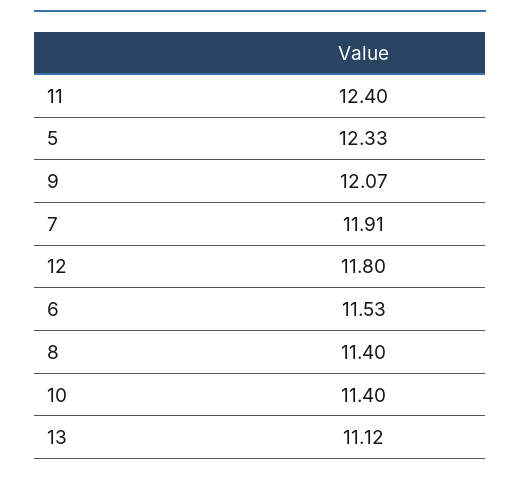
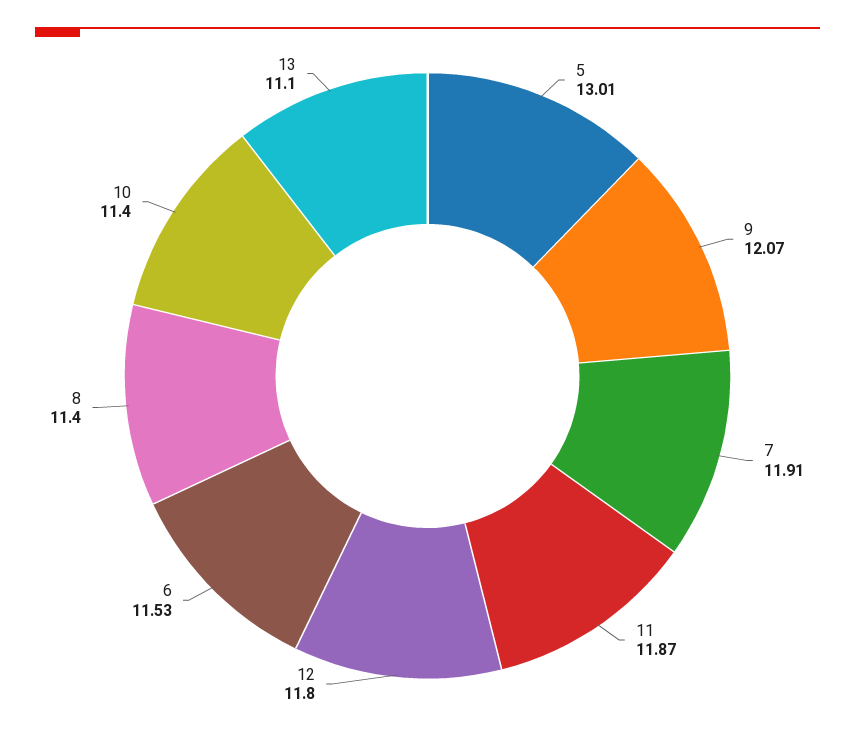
11: 12.4 -> 11.87
5: 12.33 -> 13.01
13: 11.12 -> 11.1

